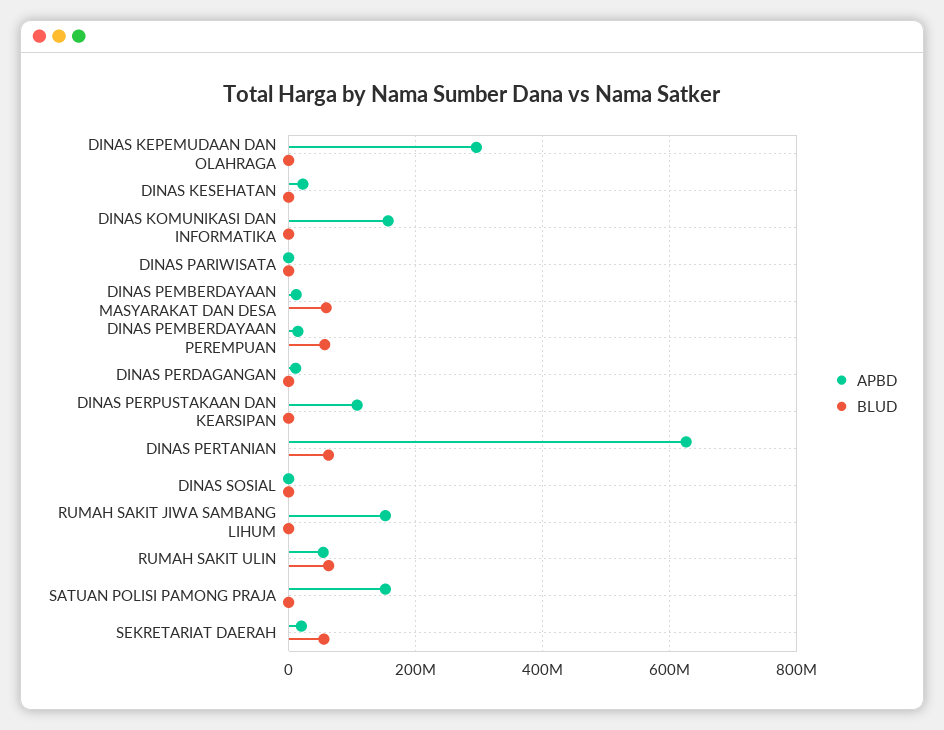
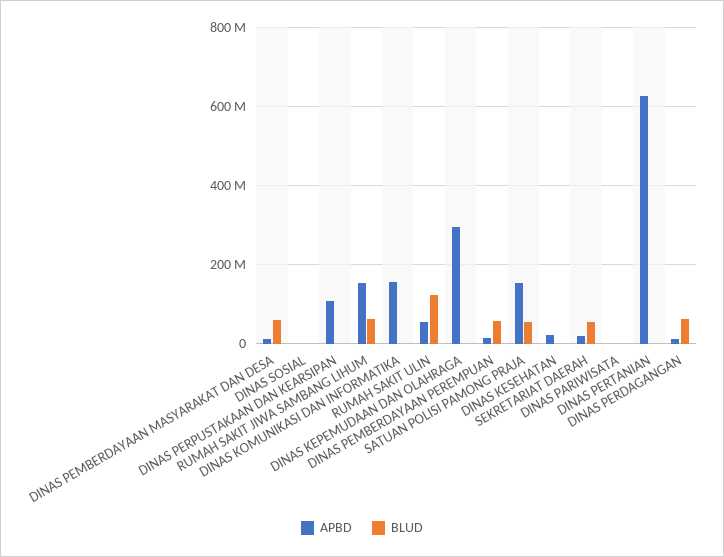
BLUD, DINAS PERDAGANGAN: 0 -> 60000000
BLUD, DINAS PERTANIAN: 60000000 -> 0
BLUD, RUMAH SAKIT JIWA SAMBANG LIHUM: 0 -> 60000000
BLUD, RUMAH SAKIT ULIN: 60000000 -> 120000000
BLUD, SATUAN POLISI PAMONG PRAJA: 0 -> 60000000

